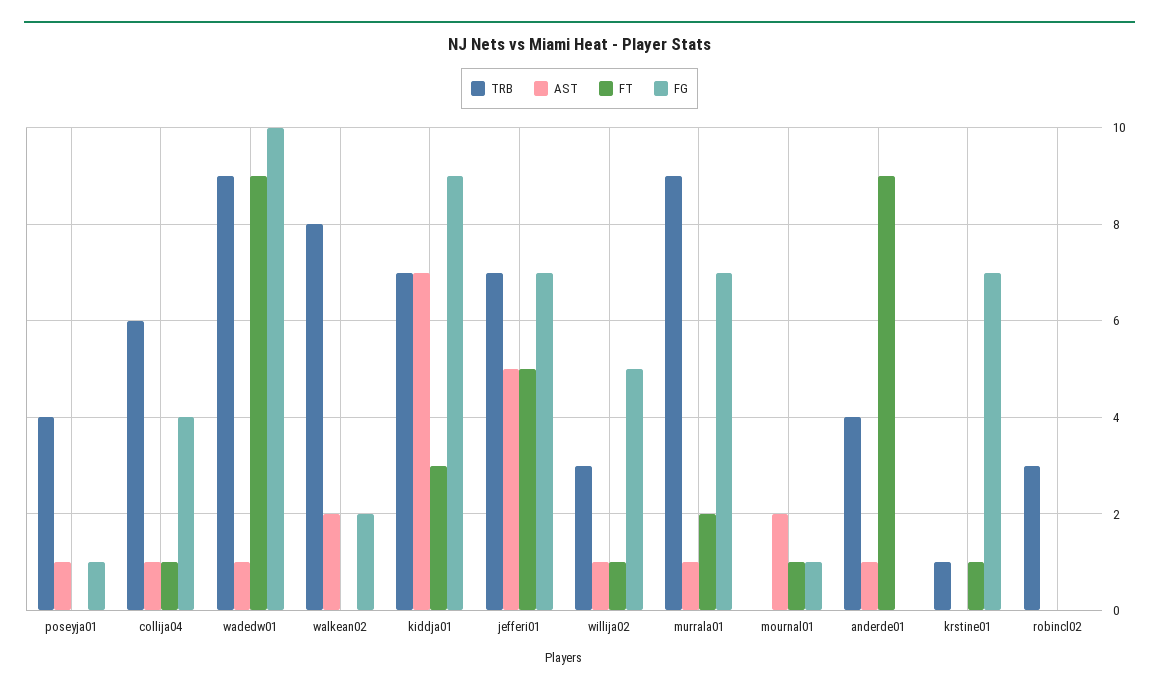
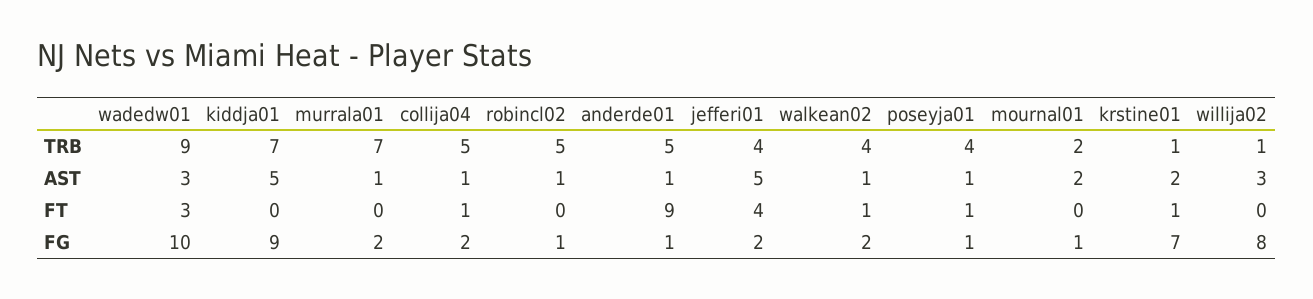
FT, poseyja01: 0 -> 1
TRB, collija04: 6 -> 5
FG, collija04: 4 -> 2
AST, wadedw01: 1 -> 3
FT, wadedw01: 9 -> 3
TRB, walkean02: 8 -> 4
AST, walkean02: 2 -> 1
FT, walkean02: 0 -> 1
AST, kiddja01: 7 -> 5
FT, kiddja01: 3 -> 0
TRB, jefferi01: 7 -> 4
FT, jefferi01: 5 -> 4
FG, jefferi01: 7 -> 2
TRB, willija02: 3 -> 1
AST, willija02: 1 -> 3
FT, willija02: 1 -> 0
FG, willija02: 5 -> 8
TRB, murrala01: 9 -> 7
FT, murrala01: 2 -> 0
FG, murrala01: 7 -> 2
TRB, mournal01: 0 -> 2
FT, mournal01: 1 -> 0
TRB, anderde01: 4 -> 5
FG, anderde01: 0 -> 1
AST, krstine01: 0 -> 2
TRB, robincl02: 3 -> 5
AST, robincl02: 0 -> 1
FG, robincl02: 0 -> 1

